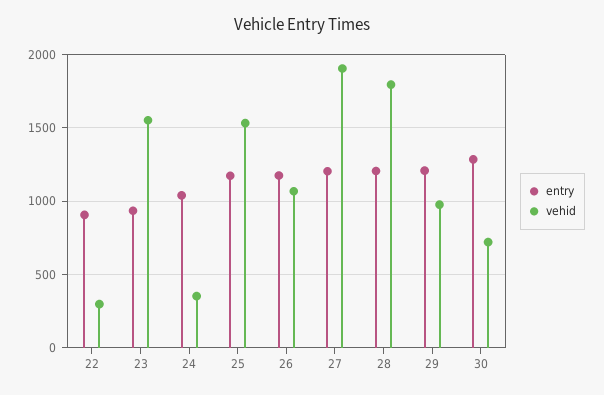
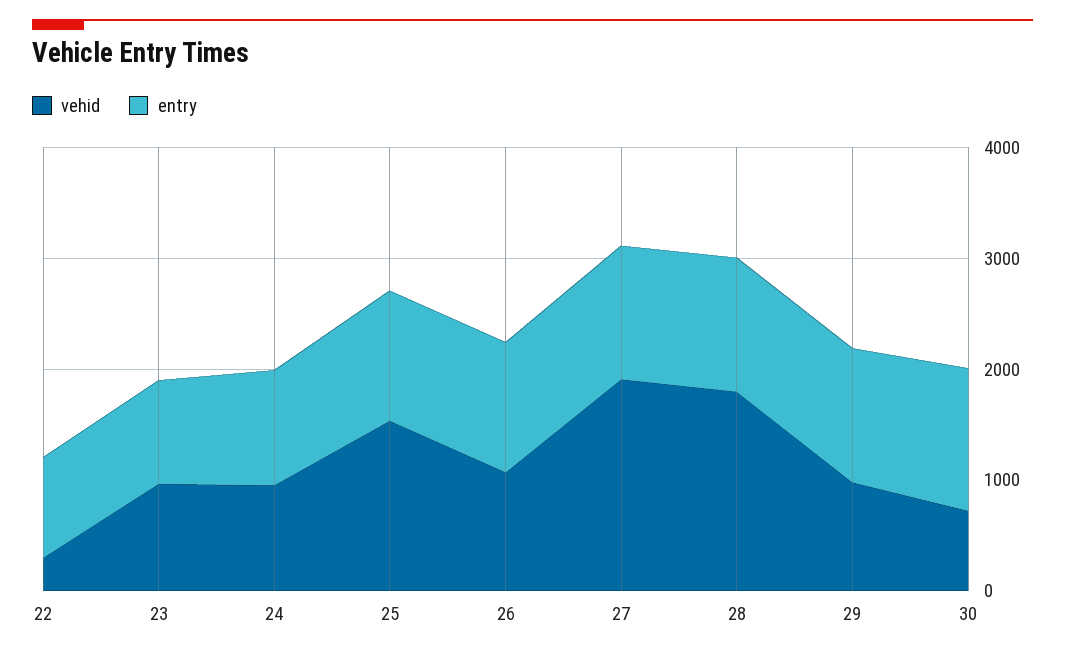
vehid, 23: 1550 -> 1000
vehid, 24: 350 -> 1000

